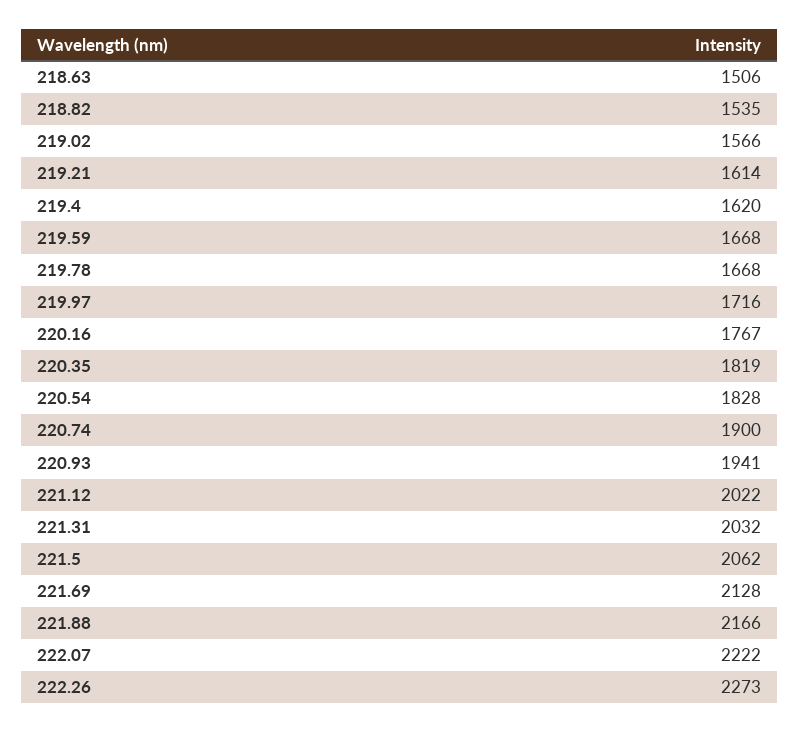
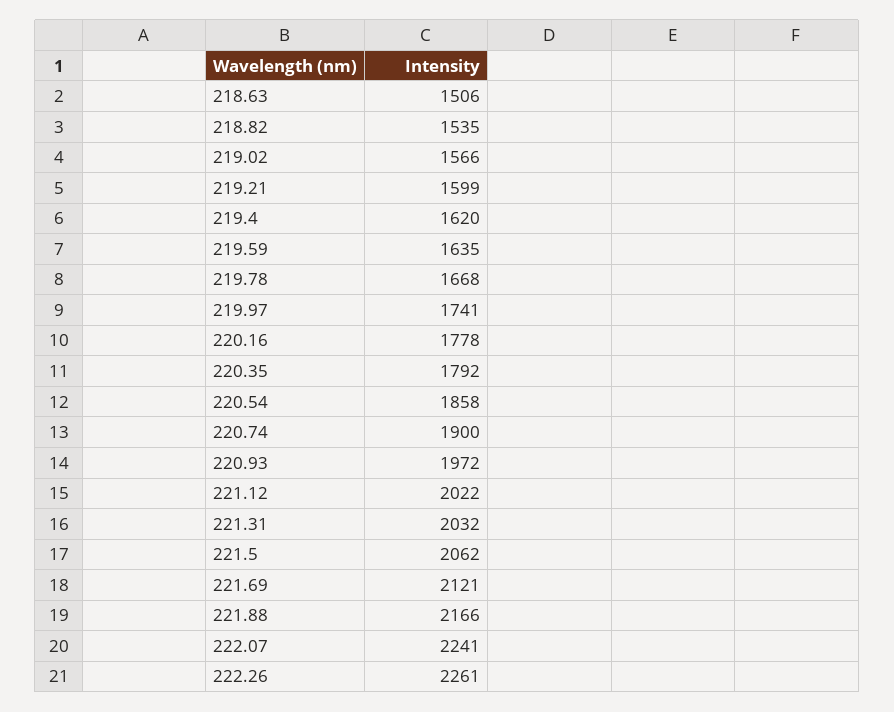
219.21: 1614 -> 1599
219.59: 1668 -> 1635
219.97: 1716 -> 1741
220.16: 1767 -> 1778
220.35: 1819 -> 1792
220.54: 1828 -> 1858
220.93: 1941 -> 1972
221.69: 2128 -> 2121
222.07: 2222 -> 2241
222.26: 2273 -> 2261

